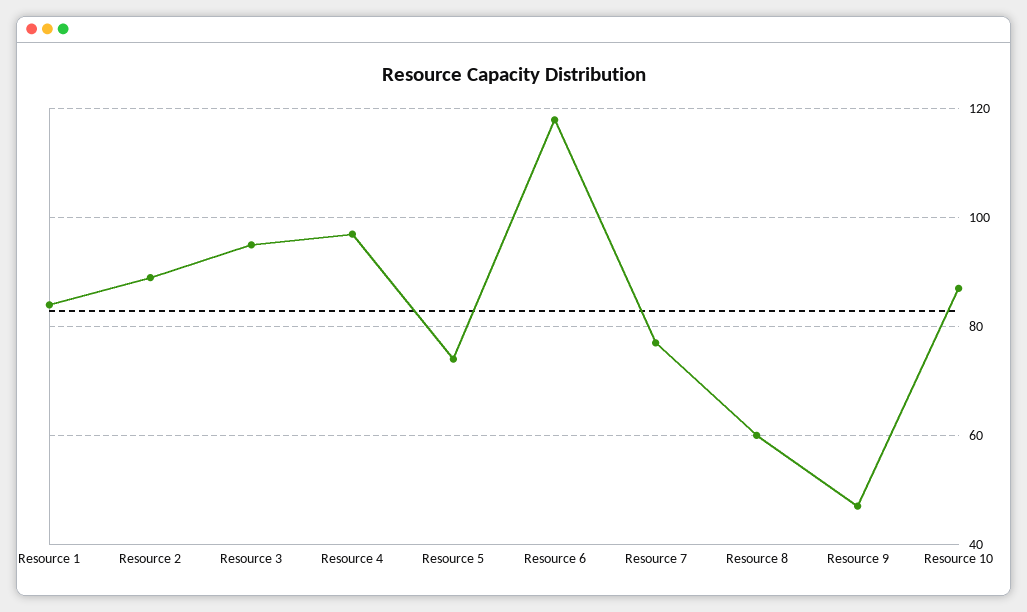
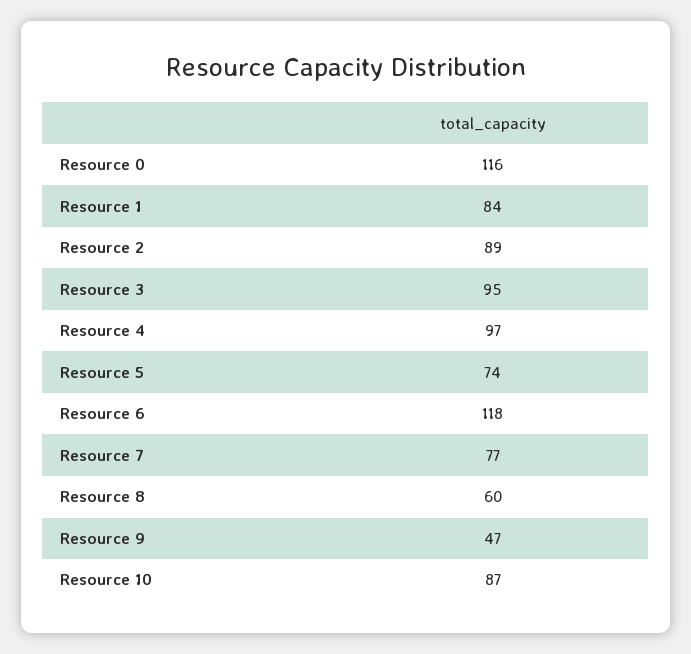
Resource 0: none -> 116

